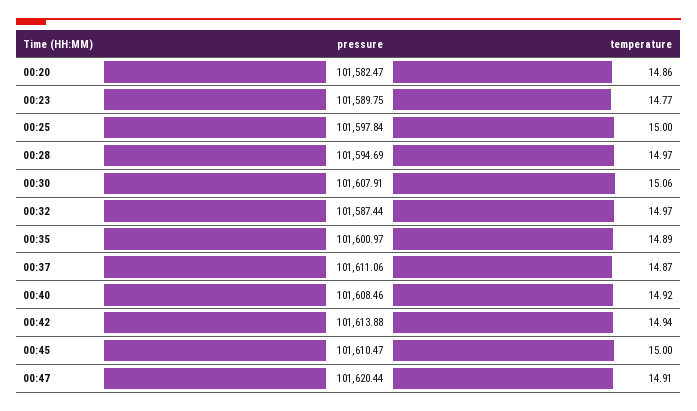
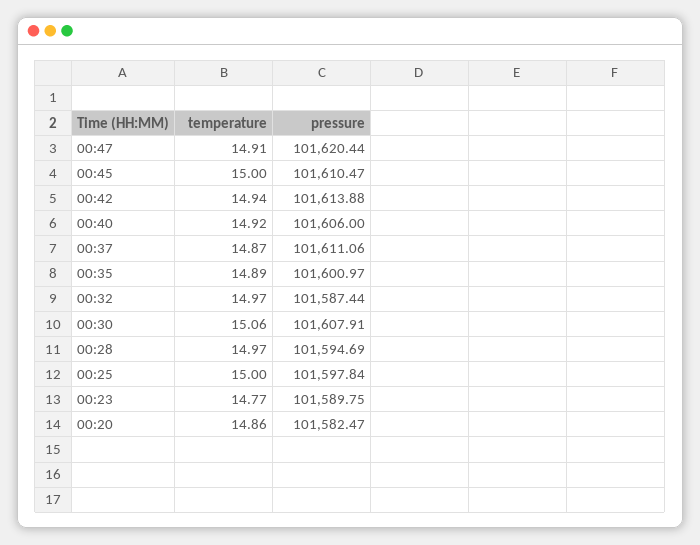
pressure, 00:40: 101608.46 -> 101606

